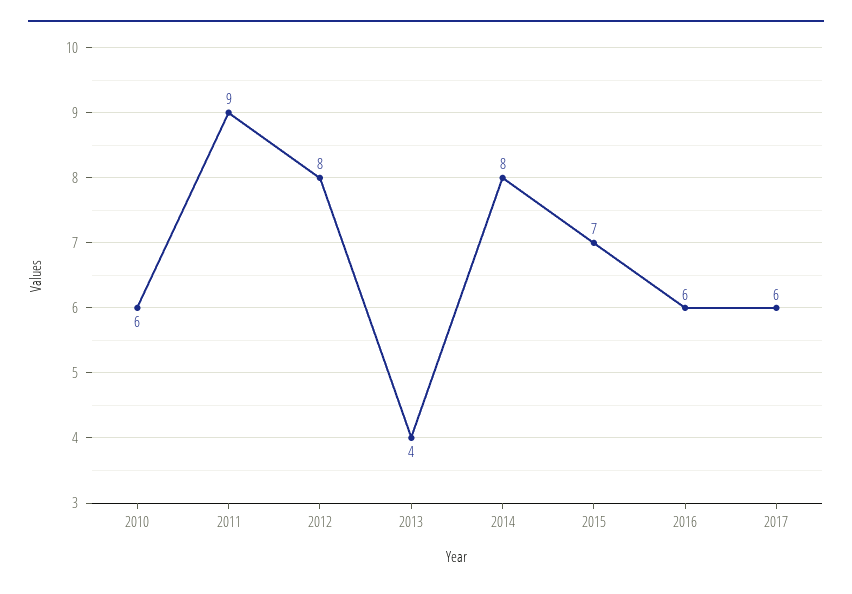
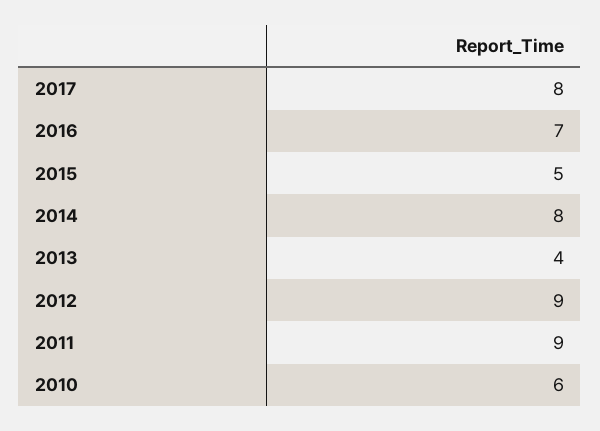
2012: 8 -> 9
2015: 7 -> 5
2016: 6 -> 7
2017: 6 -> 8

